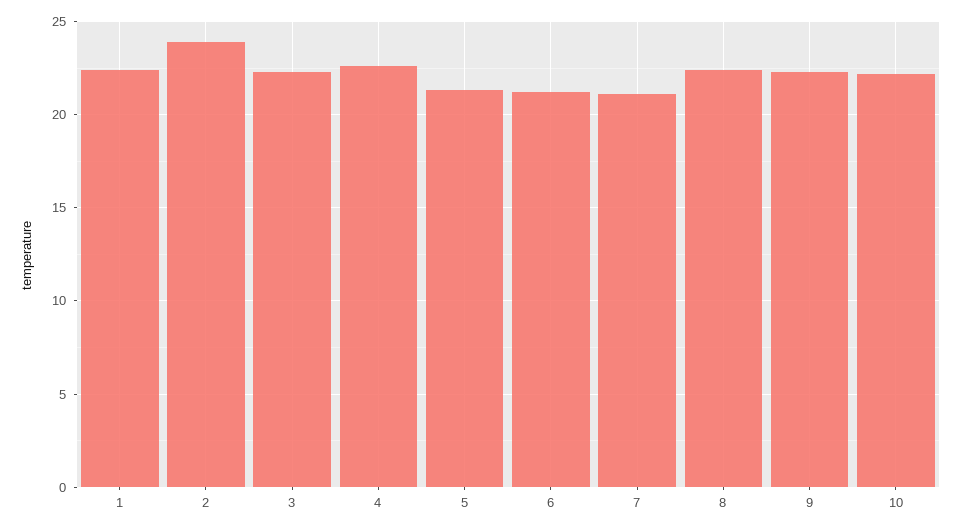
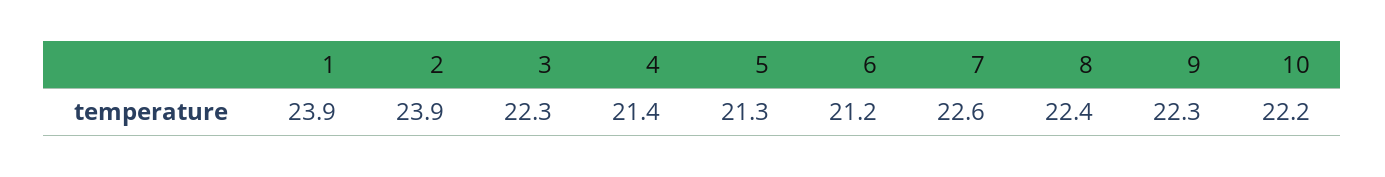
1: 22.5 -> 23.9
4: 22.5 -> 21.4
7: 21 -> 22.6

